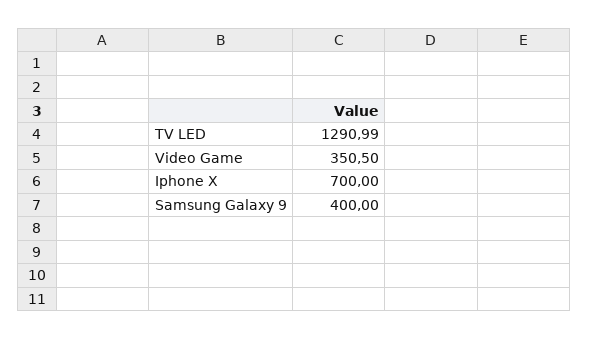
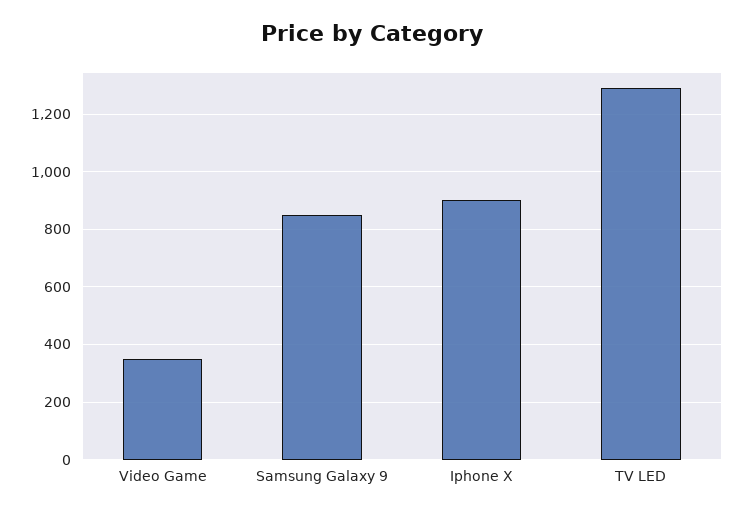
Iphone X: 700 -> 900
Samsung Galaxy 9: 400 -> 850

